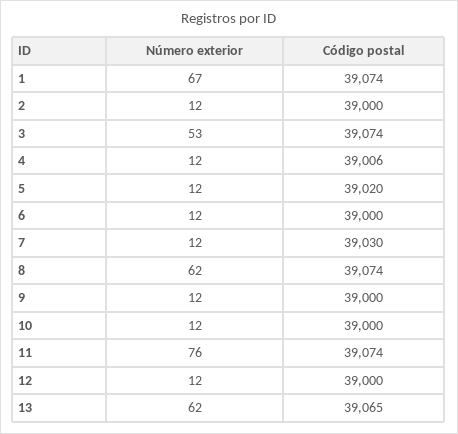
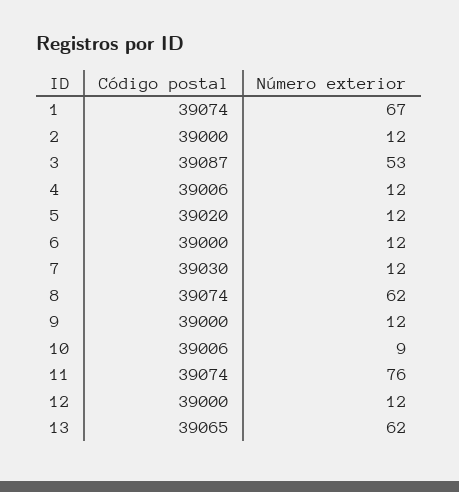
Código postal, 3: 39074 -> 39087
Número exterior, 10: 12 -> 9
Código postal, 10: 39000 -> 39006

